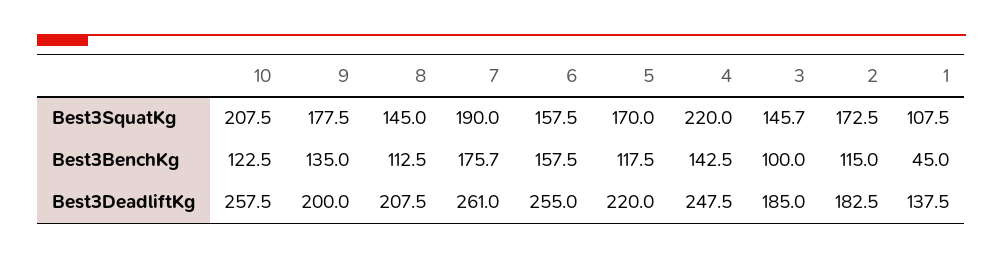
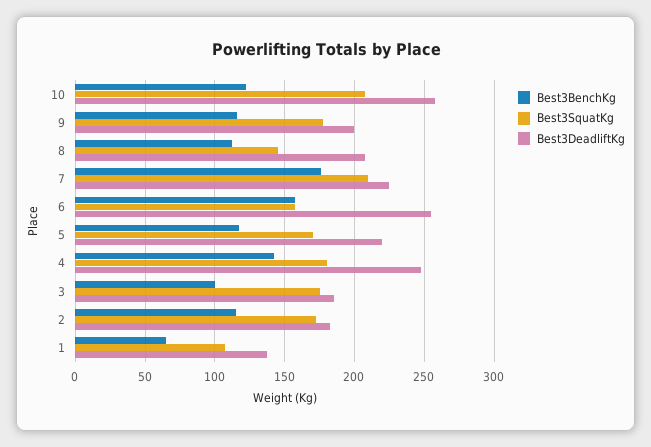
Best3SquatKg, 7: 190 -> 210
Best3SquatKg, 4: 220 -> 180
Best3SquatKg, 3: 145.7 -> 175
Best3BenchKg, 9: 135 -> 115
Best3BenchKg, 1: 45 -> 65
Best3DeadliftKg, 7: 261 -> 225

